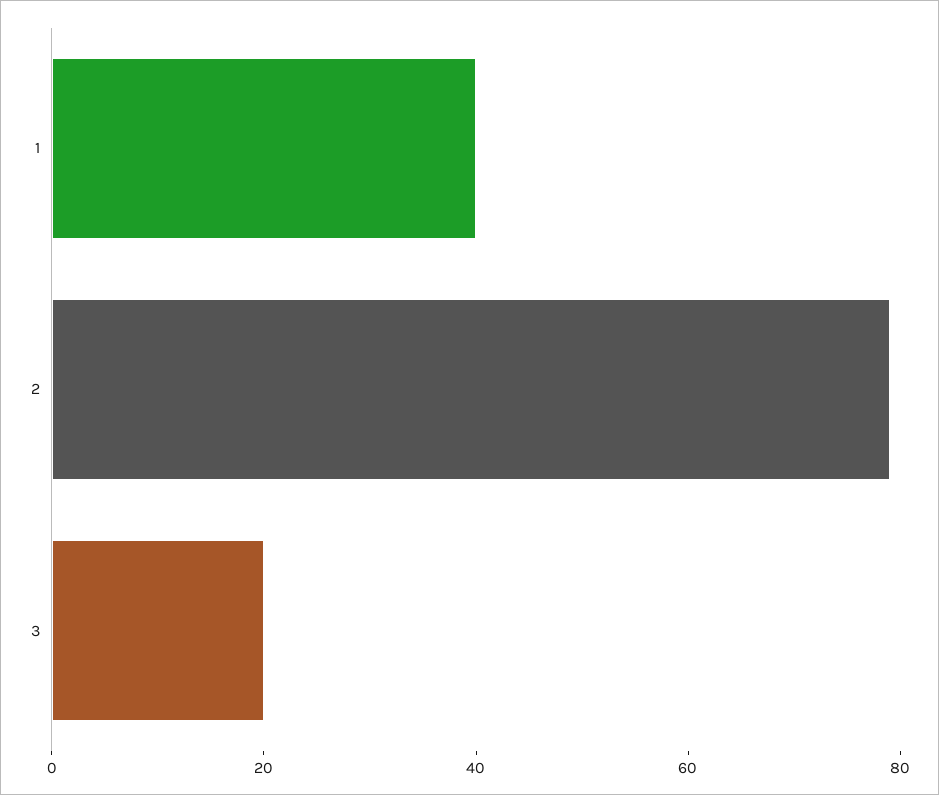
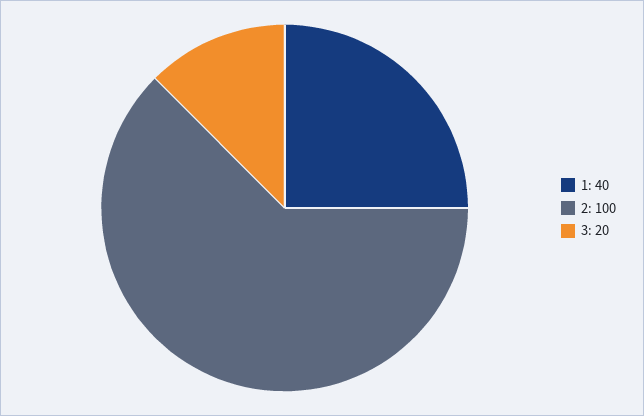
2: 80 -> 100

